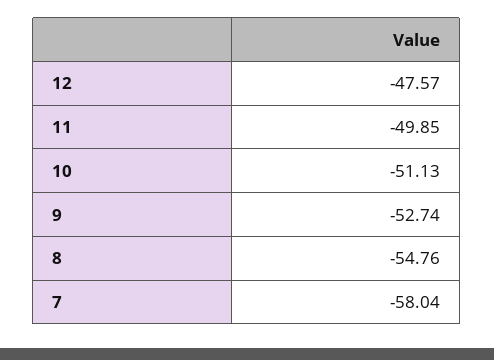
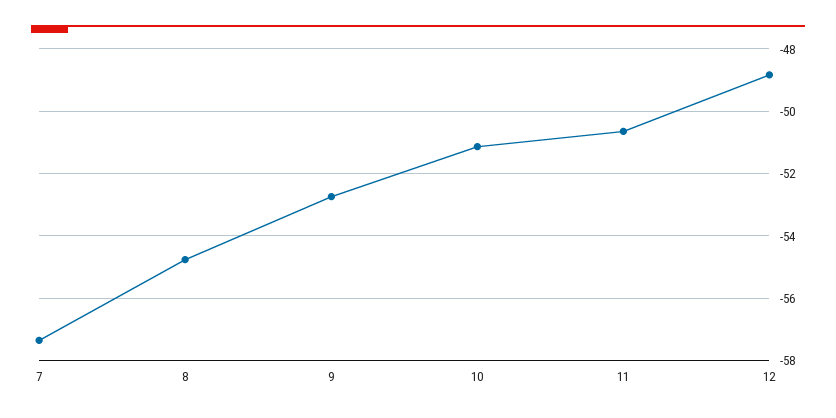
12: -47.57 -> -48.8
11: -49.85 -> -50.6
7: -58.04 -> -57.4

